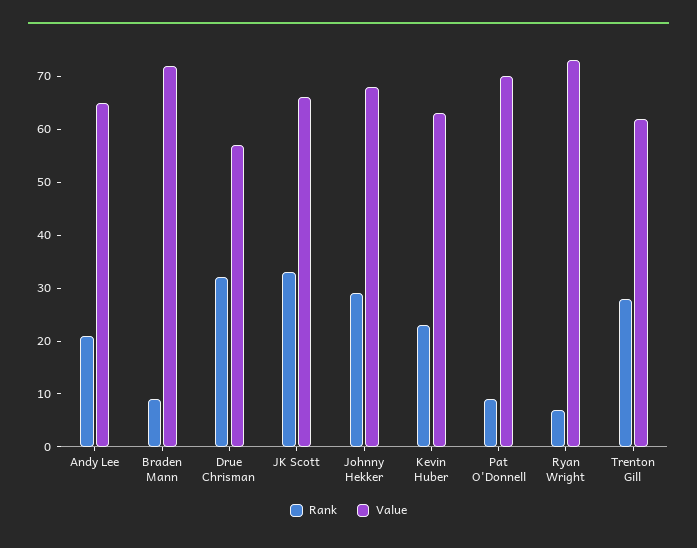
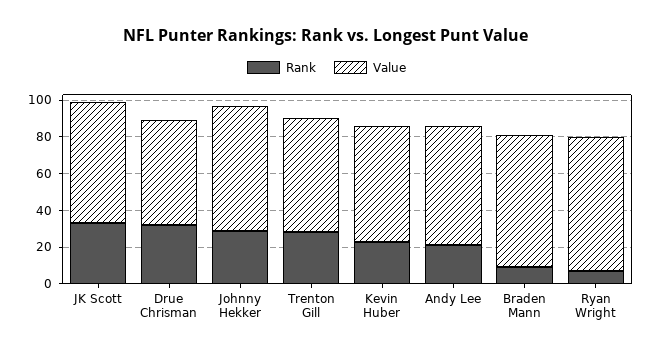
Rank, Pat O'Donnell: 10 -> none
Value, Pat O'Donnell: 70 -> none

